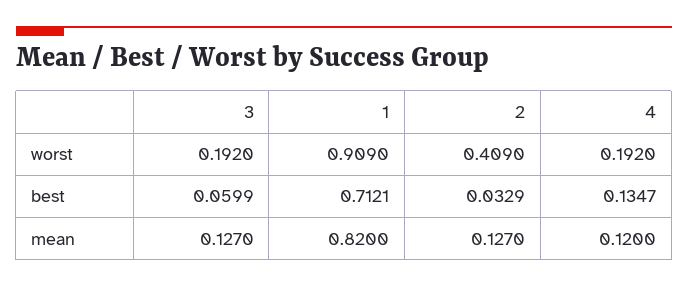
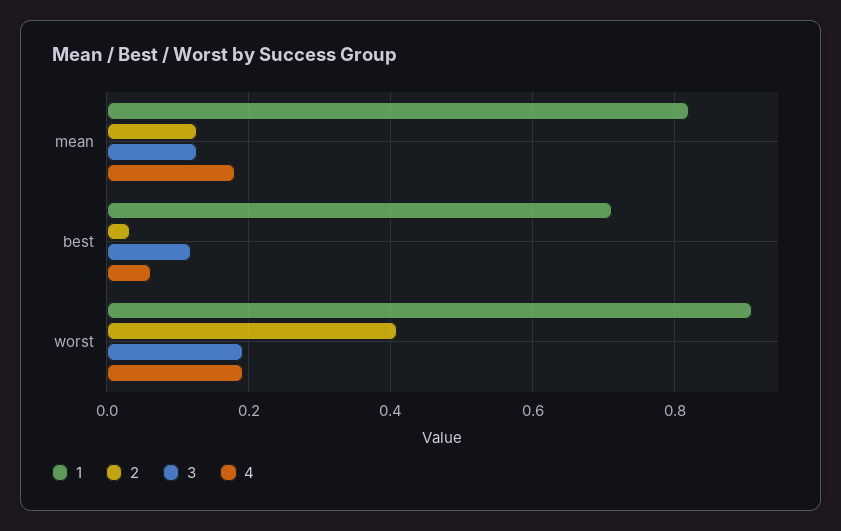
3, best: 0.0599 -> 0.12
4, best: 0.1347 -> 0.06
4, mean: 0.12 -> 0.18

